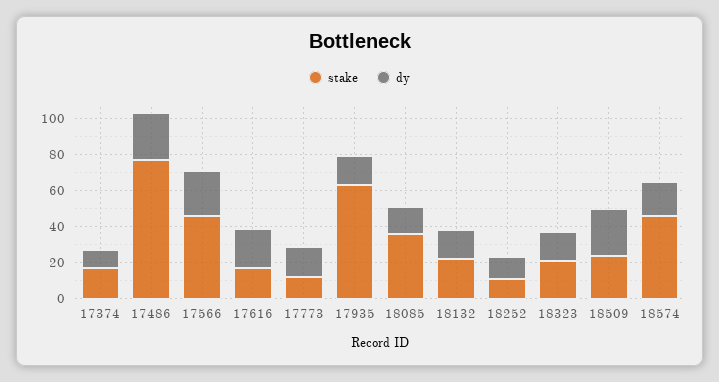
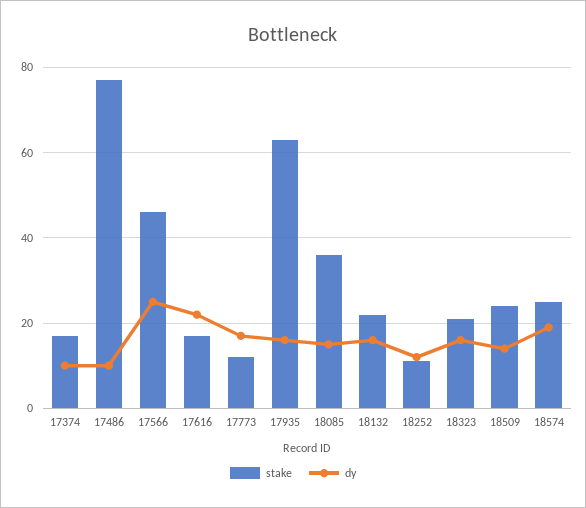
dy, 17486: 25 -> 10
dy, 18509: 25 -> 15
stake, 18574: 45 -> 25

